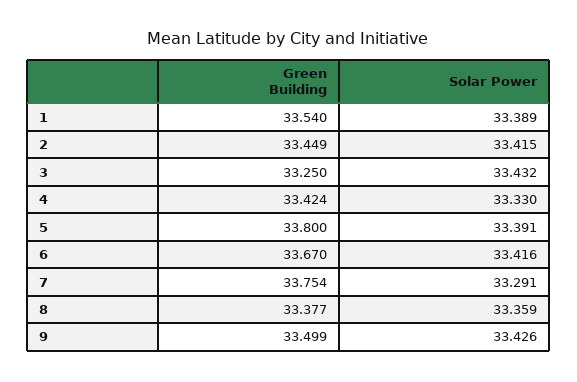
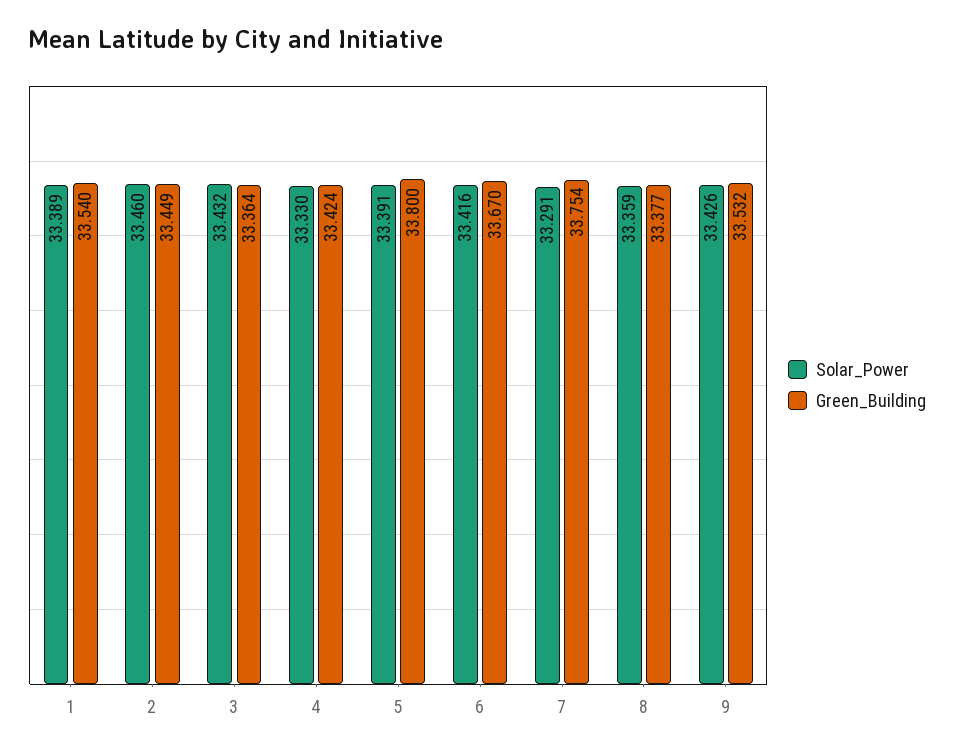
Solar Power, 2: 33.415 -> 33.46
Green Building, 3: 33.25 -> 33.364
Green Building, 9: 33.499 -> 33.532

